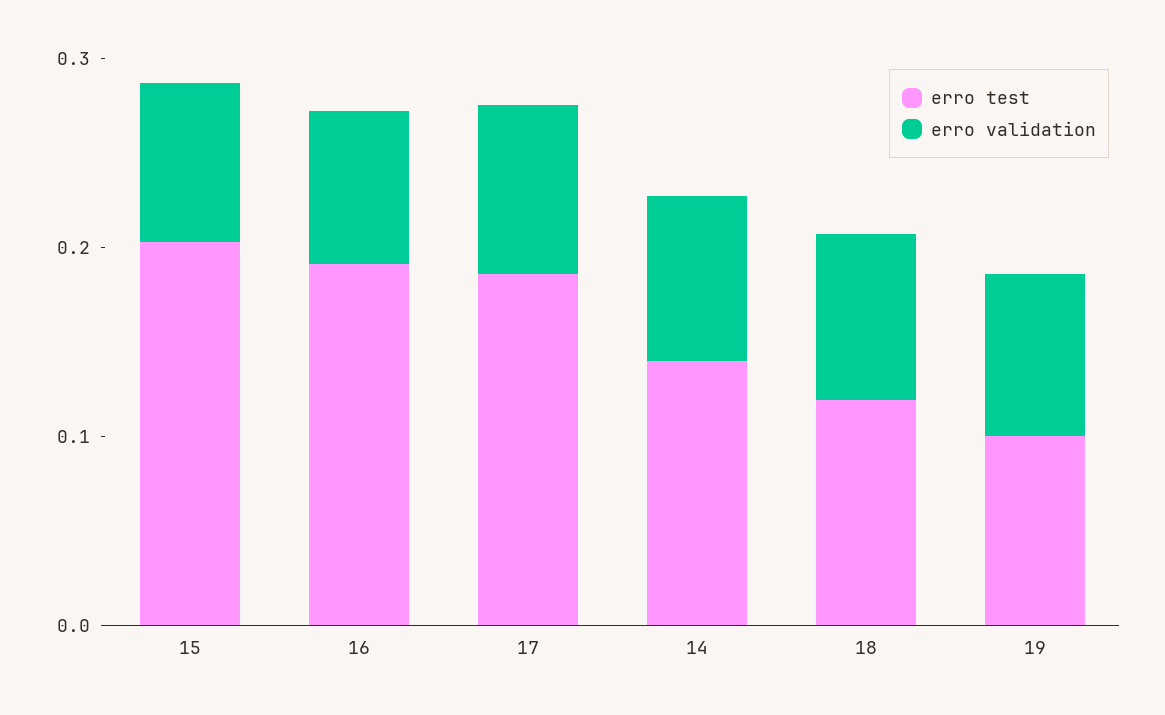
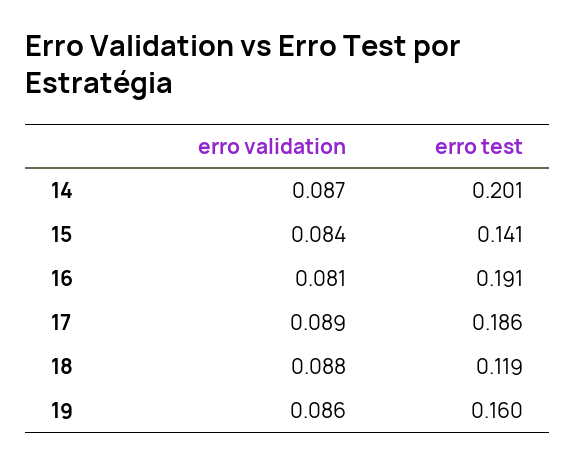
erro test, 15: 0.2 -> 0.141
erro test, 14: 0.14 -> 0.201
erro test, 19: 0.1 -> 0.16

